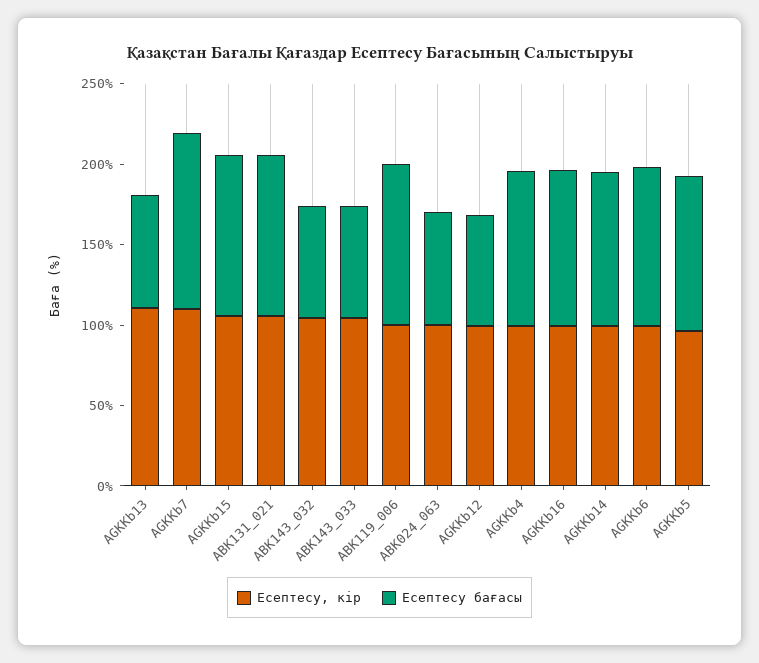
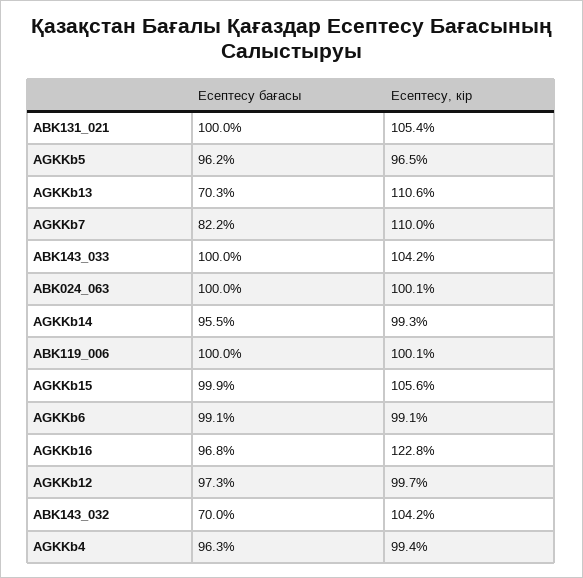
Есептесу бағасы, AGKKb7: 110 -> 82.2
Есептесу бағасы, ABK143_033: 70 -> 100
Есептесу бағасы, ABK024_063: 70 -> 100
Есептесу бағасы, AGKKb12: 70 -> 97.3
Есептесу, кір, AGKKb16: 100 -> 122.8

